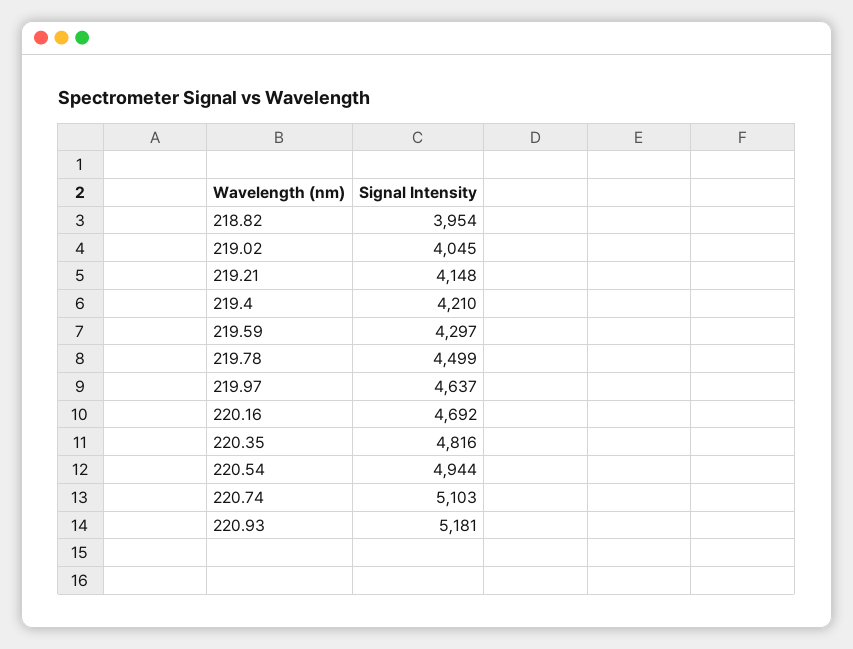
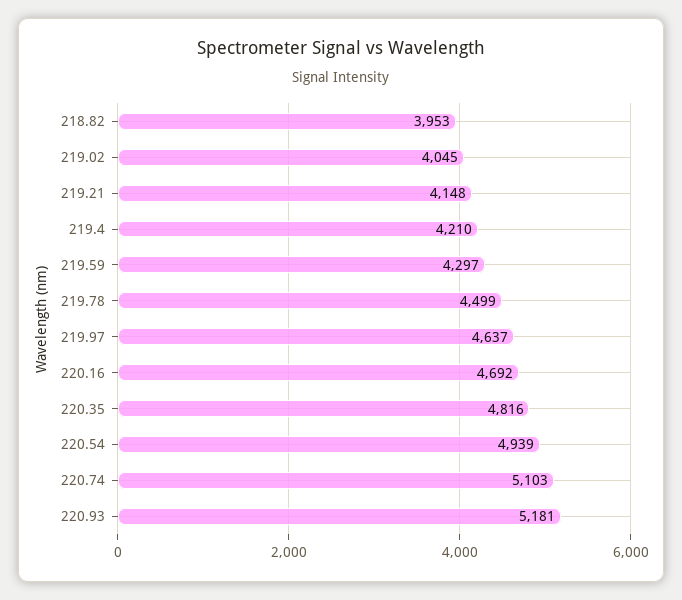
218.82: 3954 -> 3953
220.54: 4944 -> 4939

